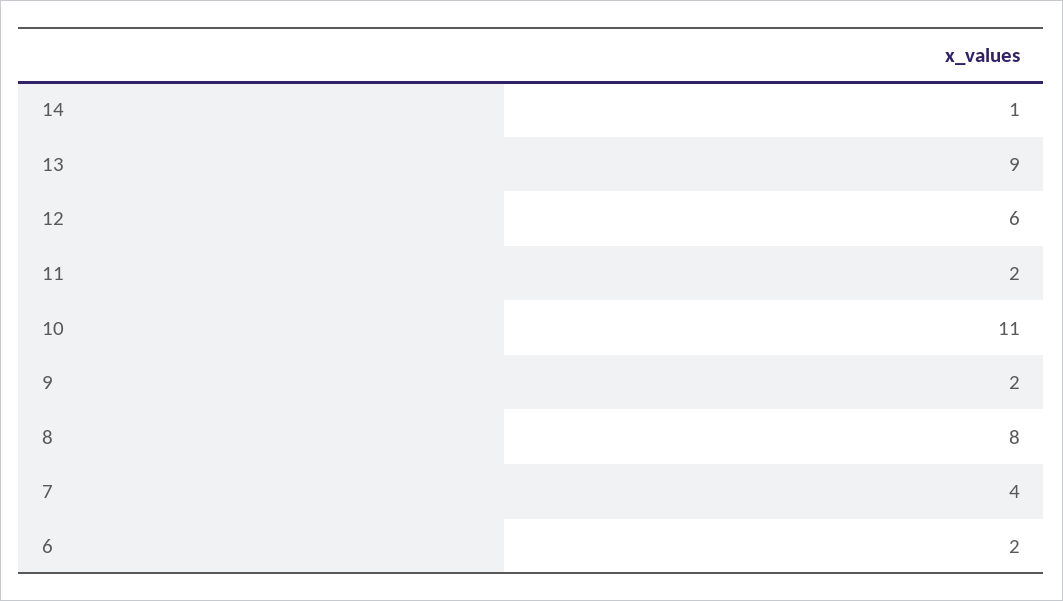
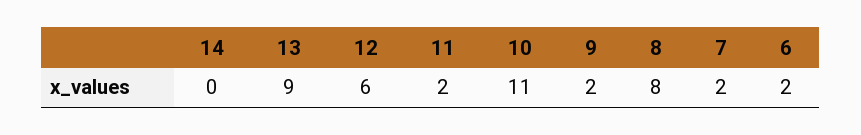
14: 1 -> 0
7: 4 -> 2

